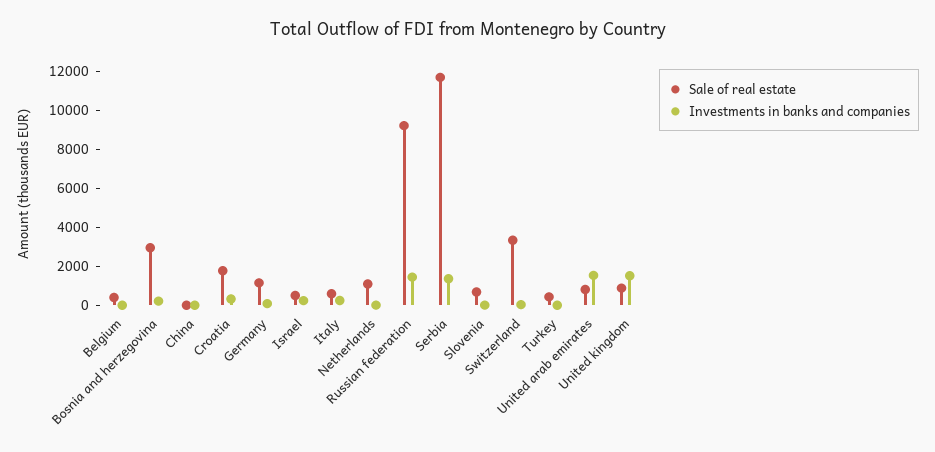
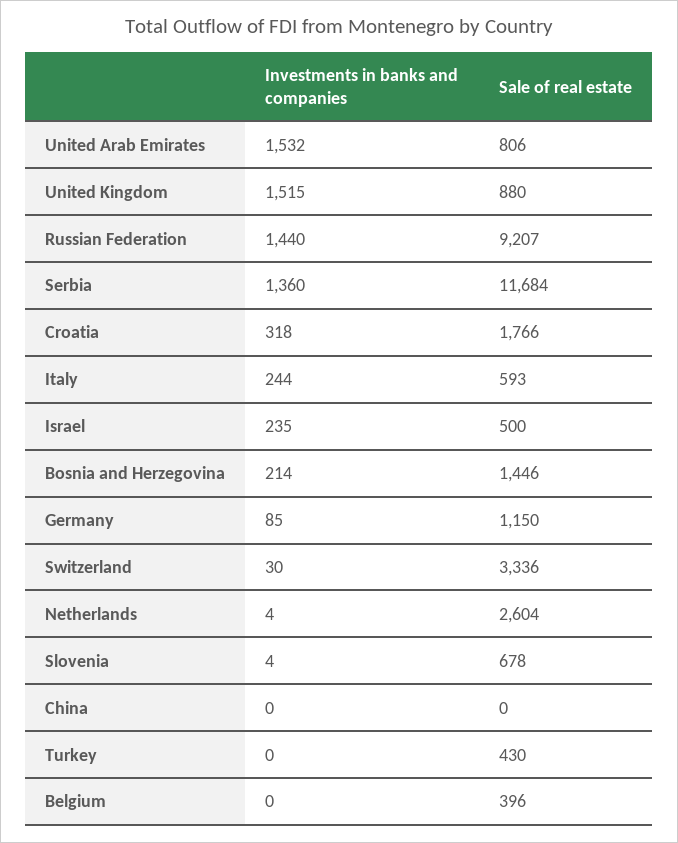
Sale of real estate, Bosnia and herzegovina: 3000 -> 1446
Sale of real estate, Netherlands: 1000 -> 2604

